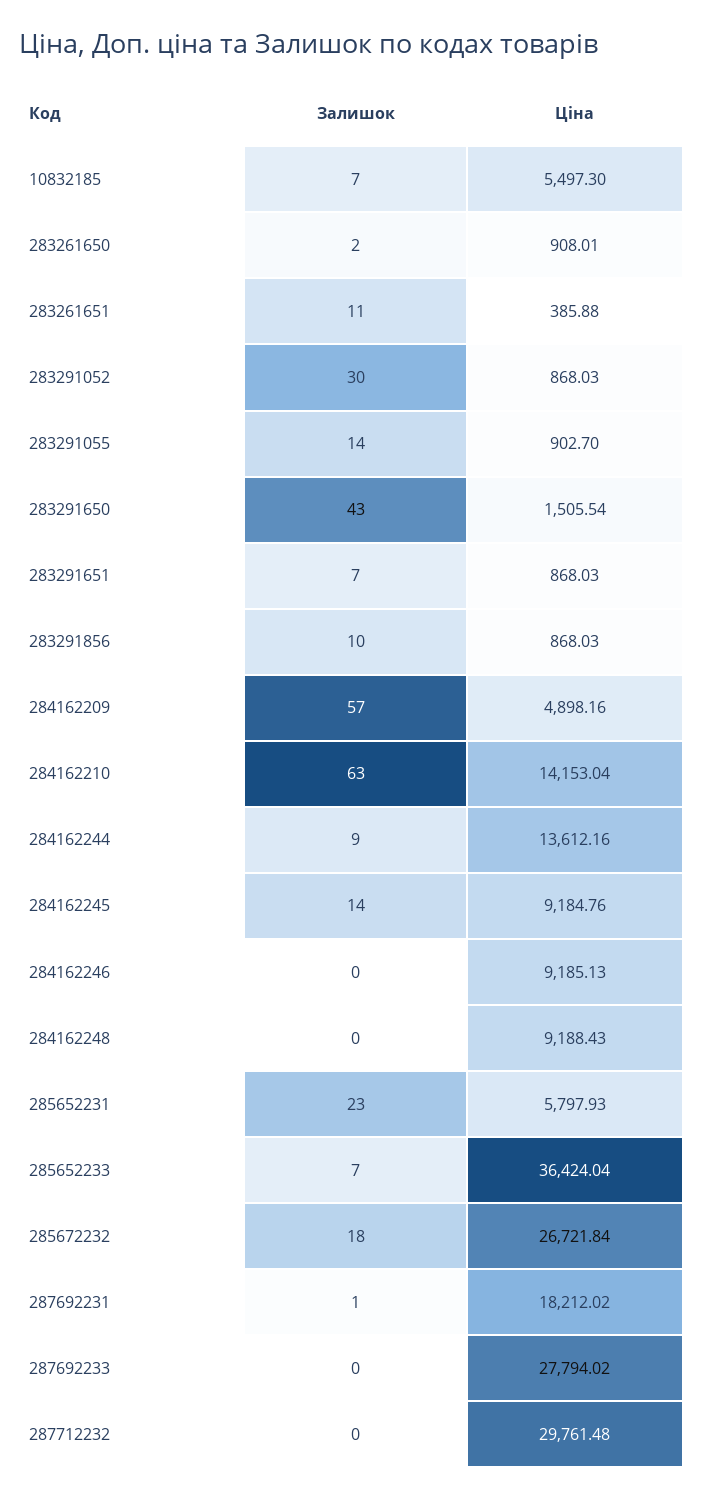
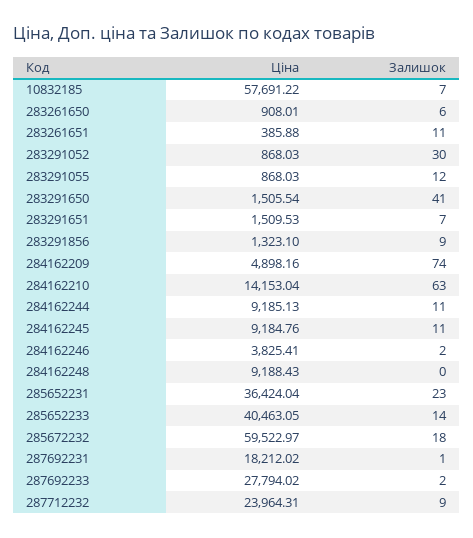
Ціна, 10832185: 5497.3 -> 57691.22
Залишок, 283261650: 2 -> 6
Залишок, 283291055: 14 -> 12
Ціна, 283291055: 902.7 -> 868.03
Залишок, 283291650: 43 -> 41
Ціна, 283291651: 868.03 -> 1509.53
Залишок, 283291856: 10 -> 9
Ціна, 283291856: 868.03 -> 1323.1
Залишок, 284162209: 57 -> 74
Залишок, 284162244: 9 -> 11
Ціна, 284162244: 13612.16 -> 9185.13
Залишок, 284162245: 14 -> 11
Залишок, 284162246: 0 -> 2
Ціна, 284162246: 9185.13 -> 3825.41
Ціна, 285652231: 5797.93 -> 36424.04
Залишок, 285652233: 7 -> 14
Ціна, 285652233: 36424.04 -> 40463.05
Ціна, 285672232: 26721.84 -> 59522.97
Залишок, 287692233: 0 -> 2
Залишок, 287712232: 0 -> 9
Ціна, 287712232: 29761.48 -> 23964.31

